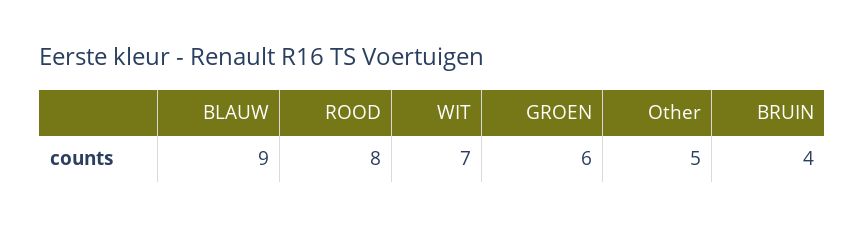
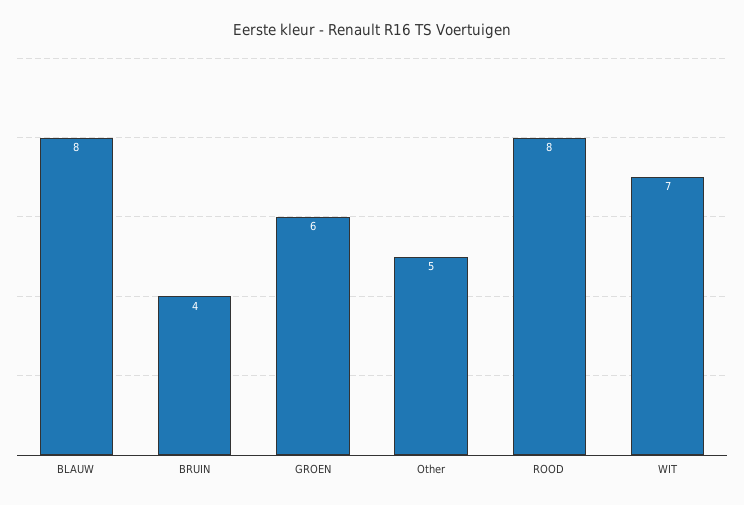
BLAUW: 9 -> 8

